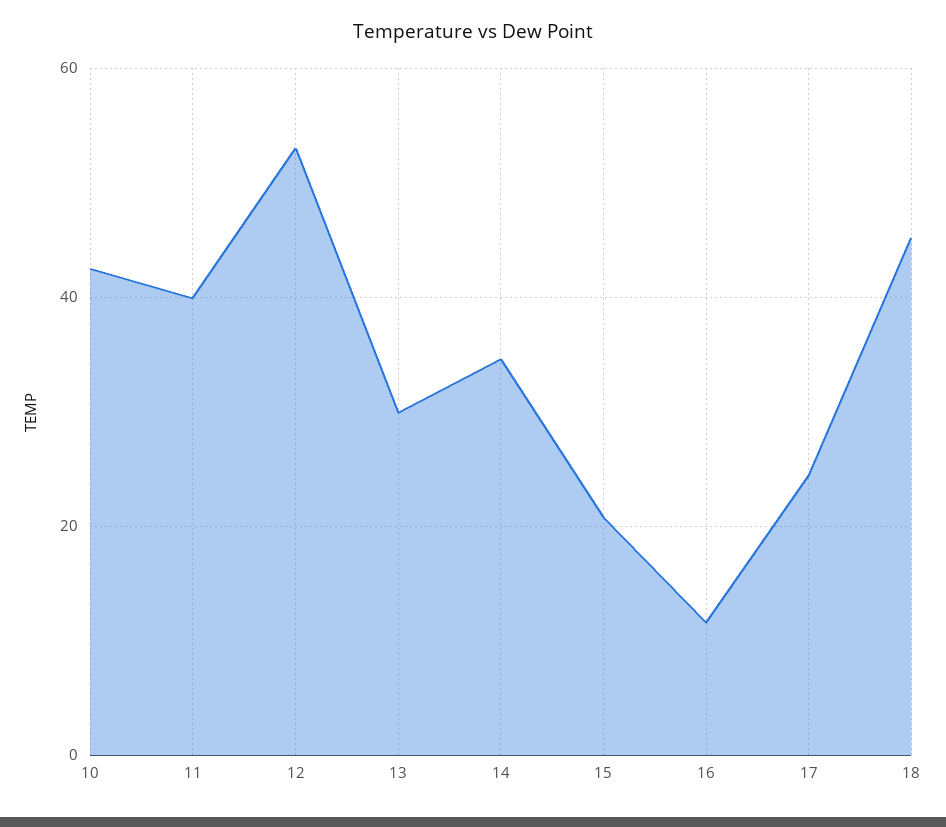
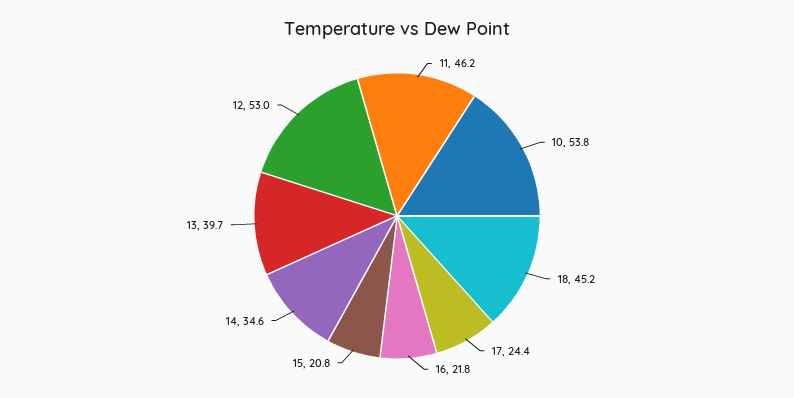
10: 42 -> 53.8
11: 40 -> 46.2
13: 30 -> 39.7
16: 12 -> 21.8

